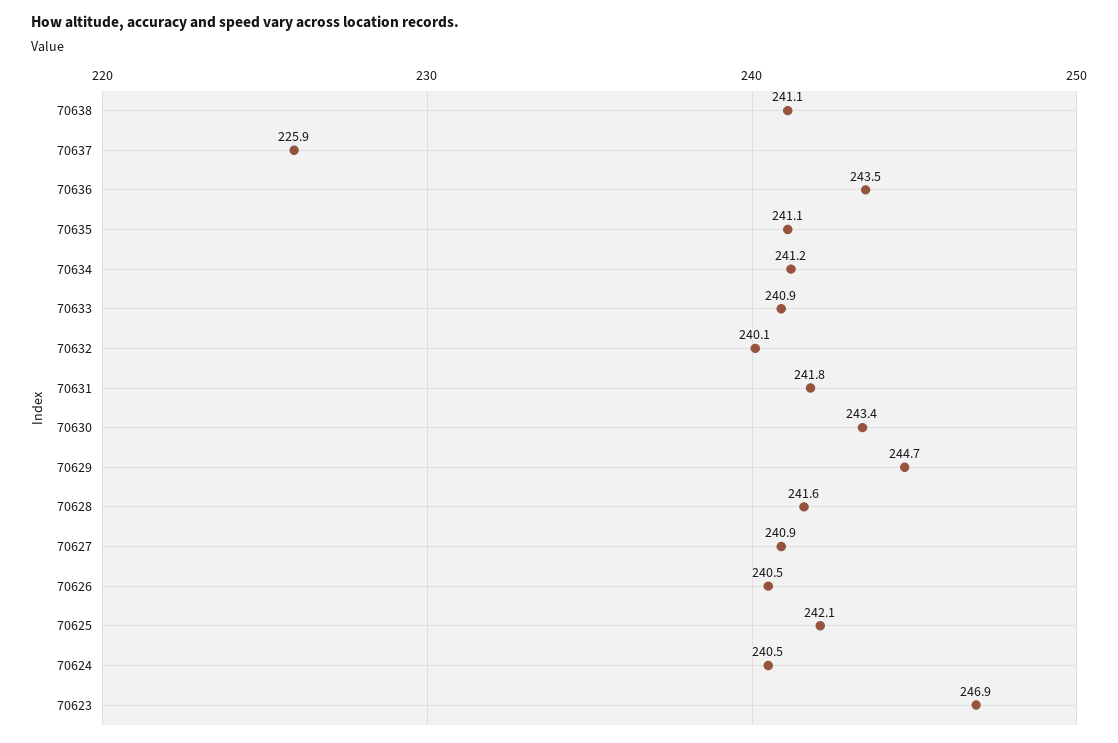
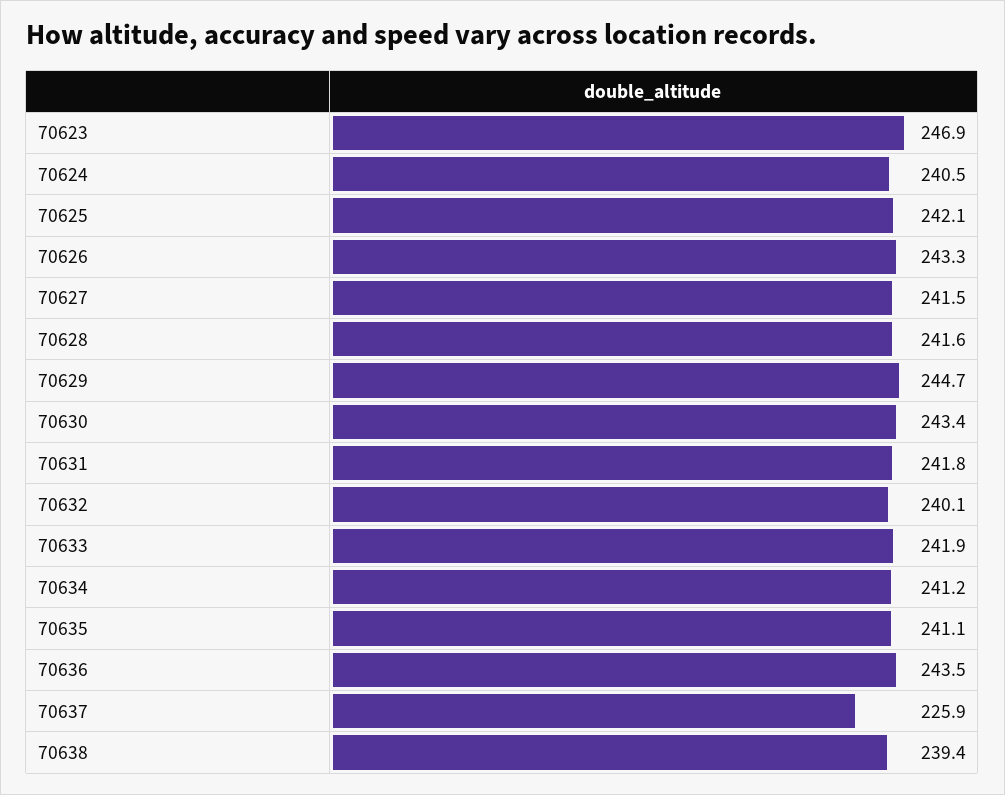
70638: 241.1 -> 239.4
70633: 240.9 -> 241.9
70627: 240.9 -> 241.5
70626: 240.5 -> 243.3

